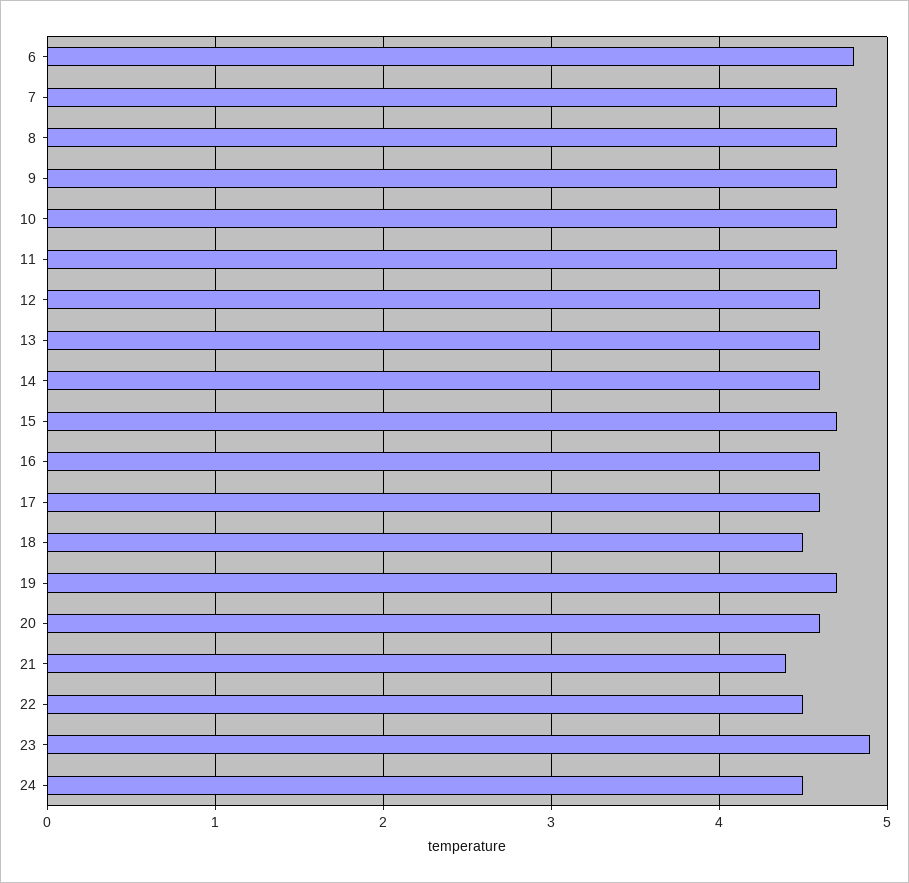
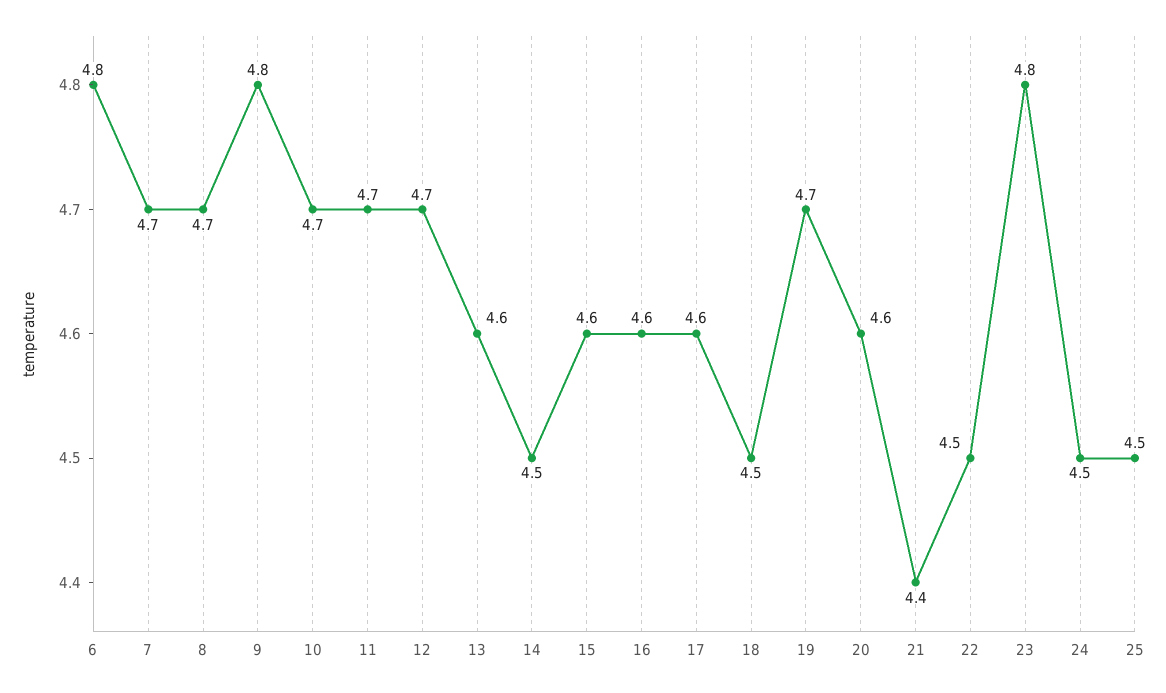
9: 4.7 -> 4.8
12: 4.6 -> 4.7
14: 4.6 -> 4.5
15: 4.7 -> 4.6
23: 4.9 -> 4.8
25: none -> 4.5

